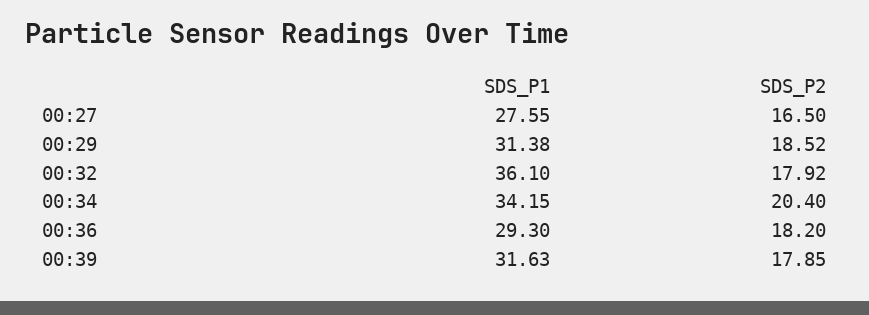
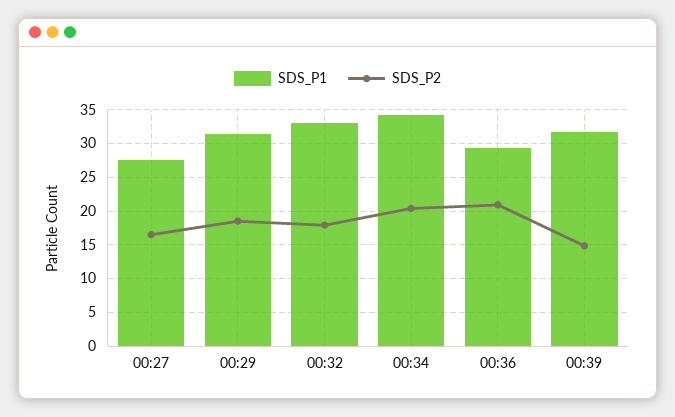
SDS_P1, 00:32: 36.1 -> 33
SDS_P2, 00:36: 18.2 -> 21
SDS_P2, 00:39: 17.85 -> 15

